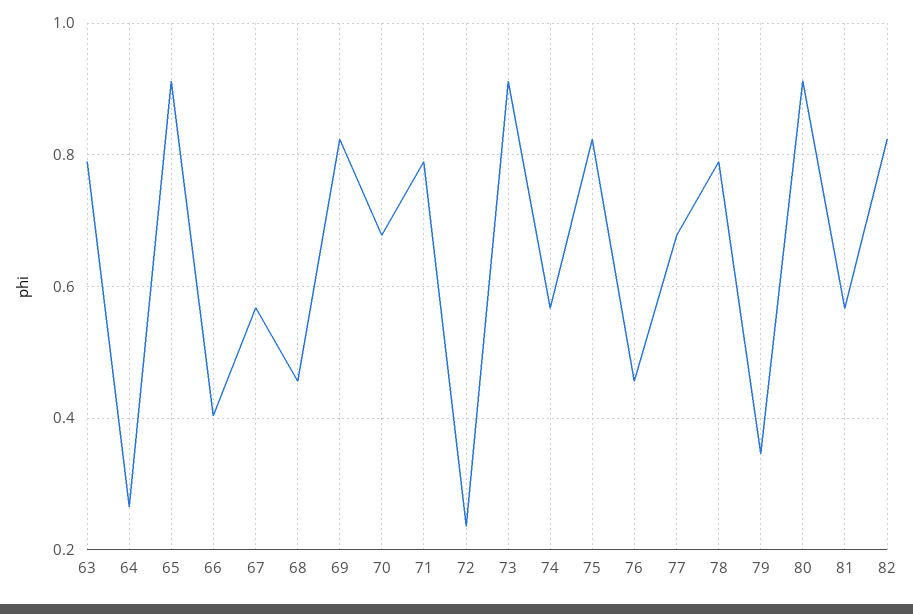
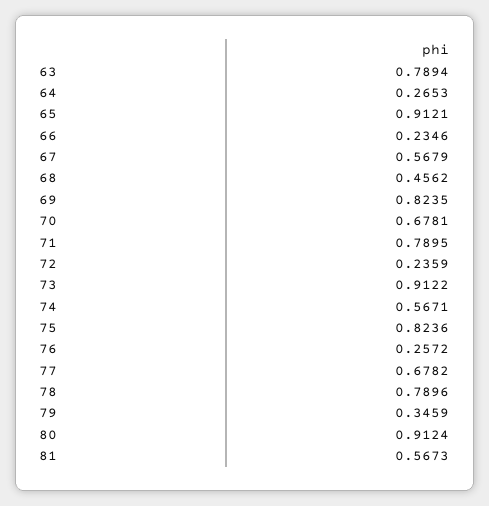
66: 0.4 -> 0.2346
76: 0.46 -> 0.2572
82: 0.82 -> none

